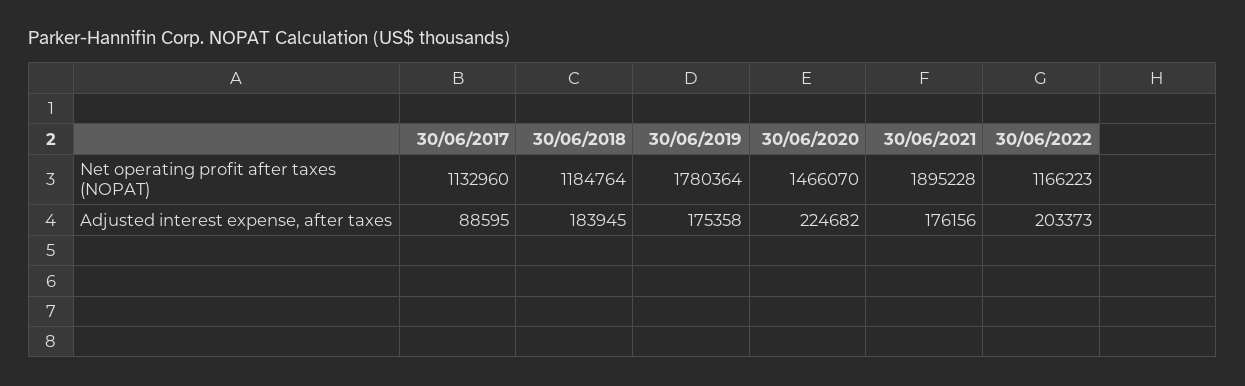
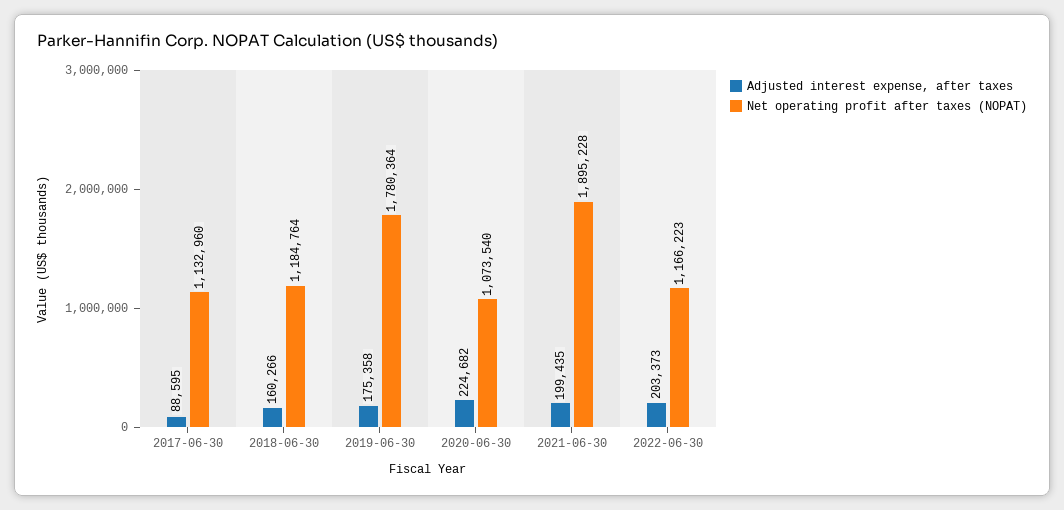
Net operating profit after taxes (NOPAT), 30/06/2020: 1466070 -> 1073540
Adjusted interest expense, after taxes, 30/06/2018: 183945 -> 160266
Adjusted interest expense, after taxes, 30/06/2021: 176156 -> 199435

